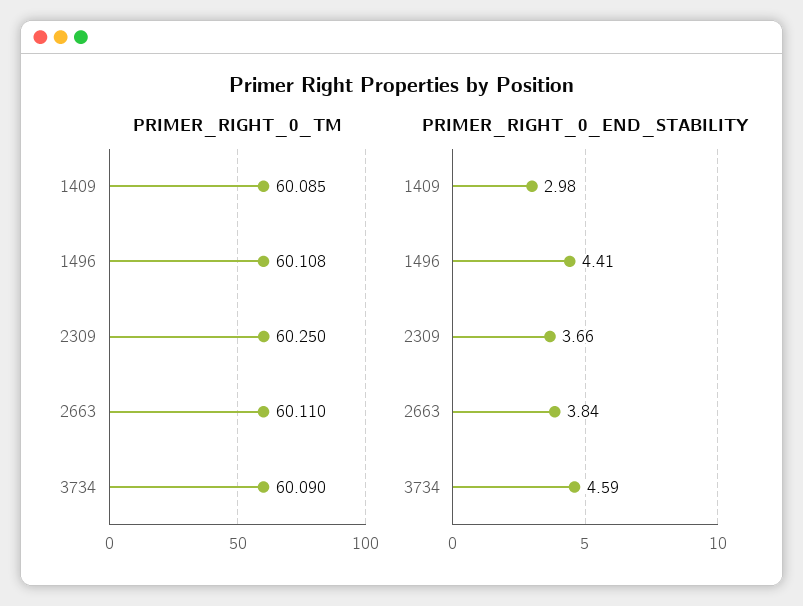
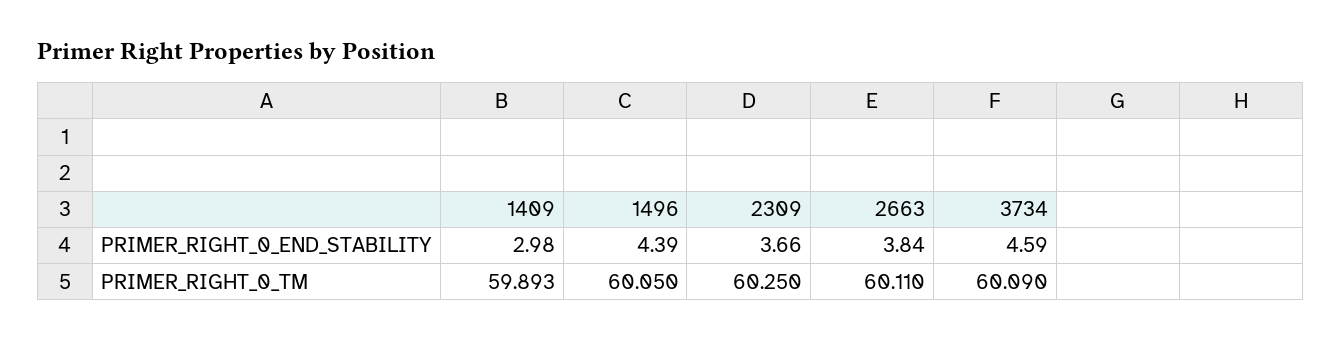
PRIMER_RIGHT_0_TM, 1409: 60.085 -> 59.893
PRIMER_RIGHT_0_TM, 1496: 60.108 -> 60.05
PRIMER_RIGHT_0_END_STABILITY, 1496: 4.41 -> 4.39

